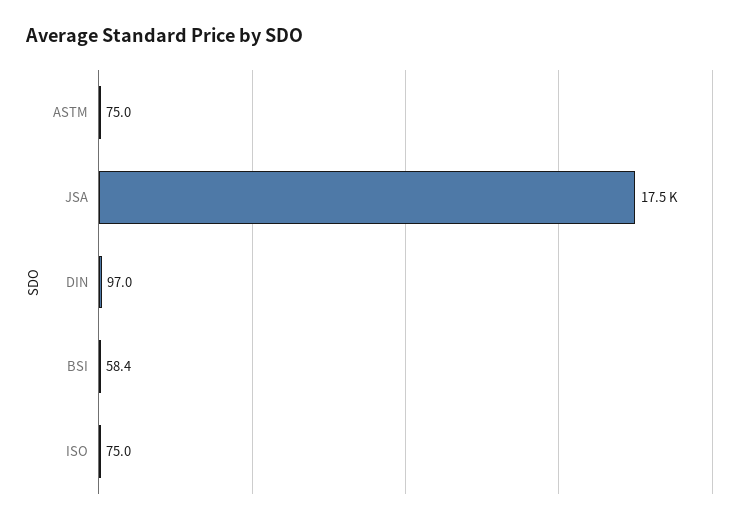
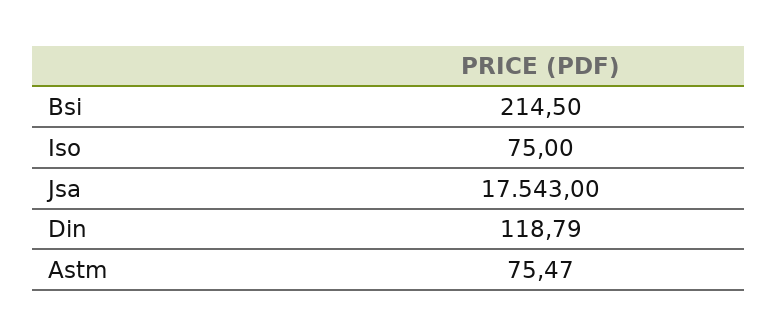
ASTM: 75 -> 75.47
DIN: 97 -> 118.79
BSI: 58.4 -> 214.5

